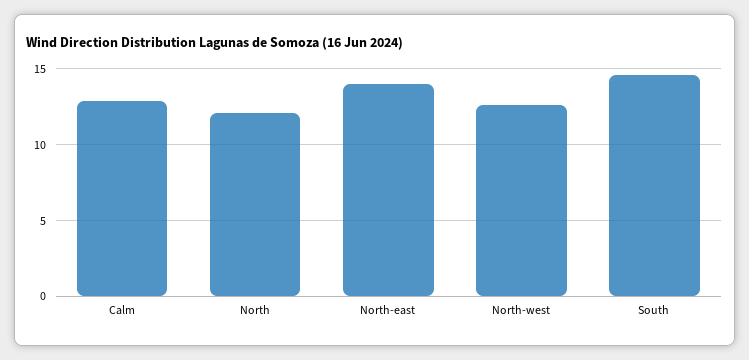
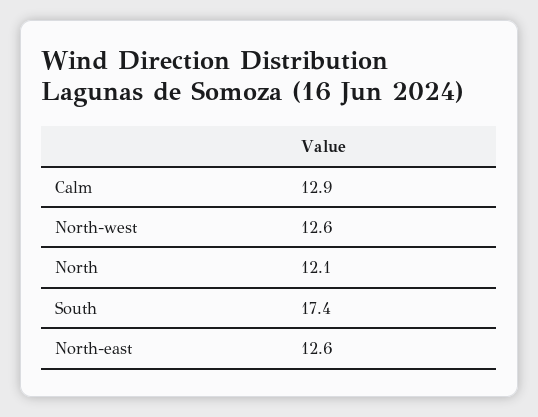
North-east: 14 -> 12.6
South: 14.5 -> 17.4

